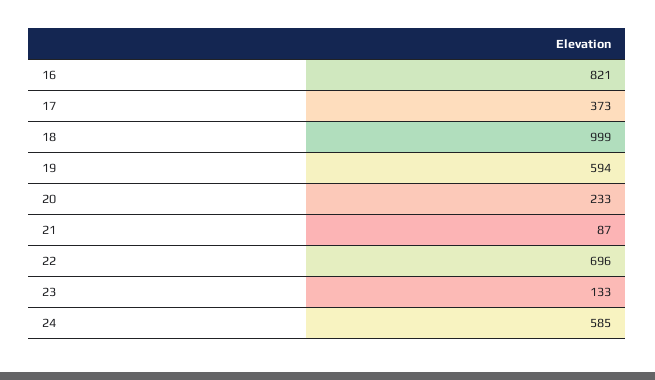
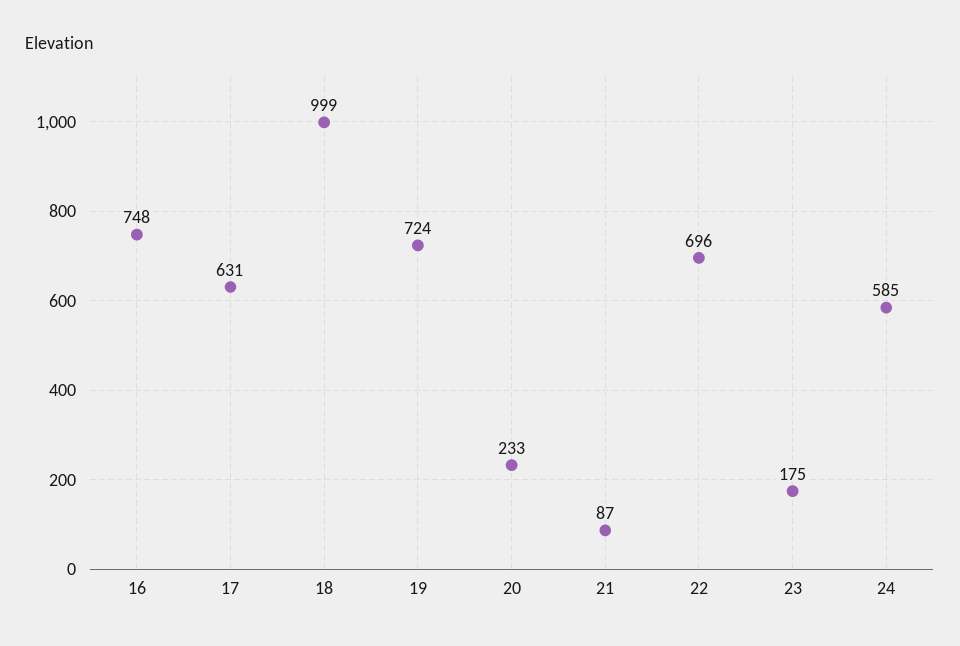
16: 821 -> 748
17: 373 -> 631
19: 594 -> 724
23: 133 -> 175

